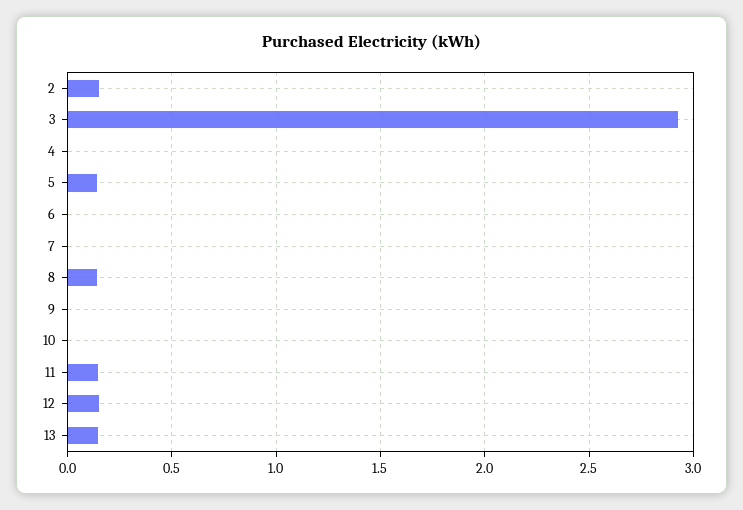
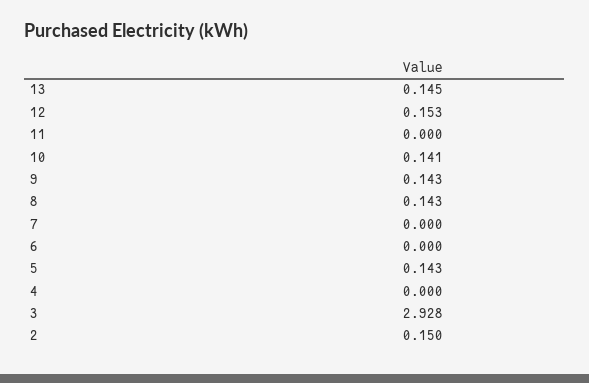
9: 0 -> 0.143
10: 0 -> 0.141
11: 0.15 -> 0

